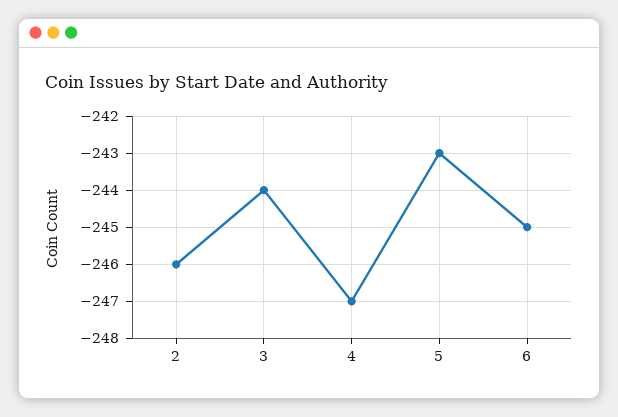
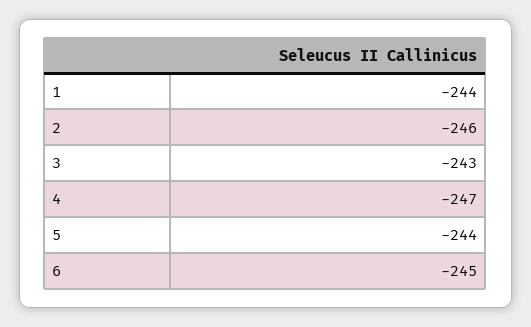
3: -244 -> -243
5: -243 -> -244
1: none -> -244

